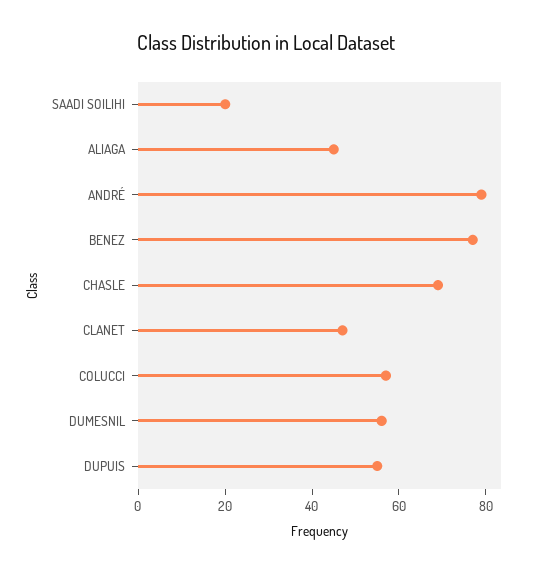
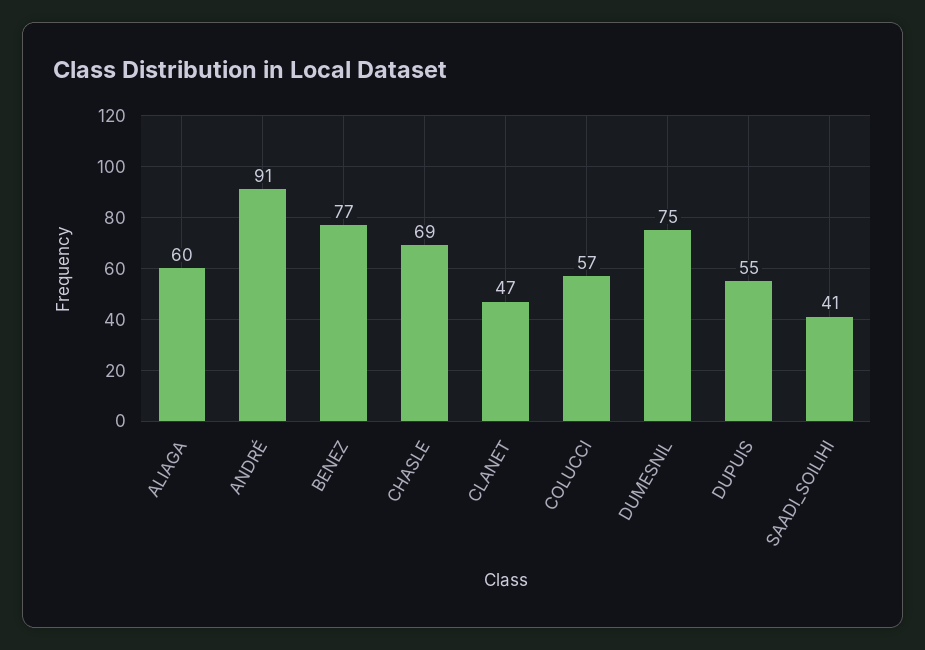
SAADI SOILIHI: 20 -> 41
ALIAGA: 45 -> 60
ANDRÉ: 80 -> 91
DUMESNIL: 55 -> 75

